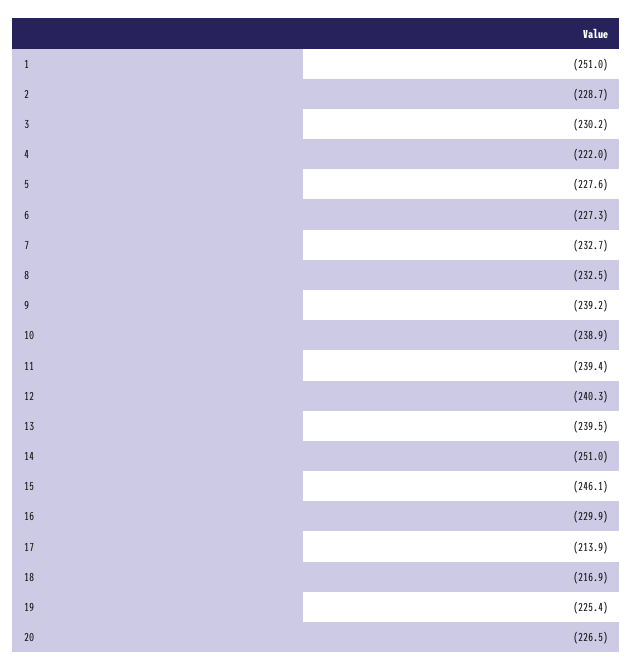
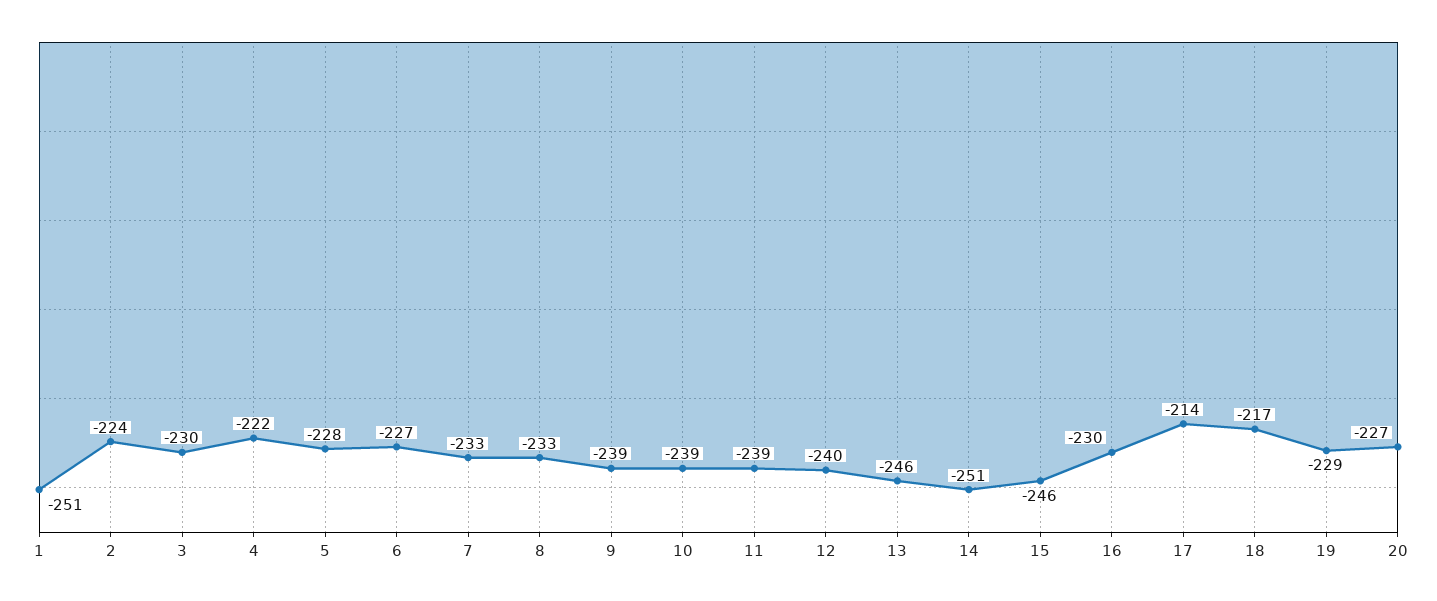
2: -228.7 -> -224
13: -239.5 -> -246
19: -225.4 -> -229

